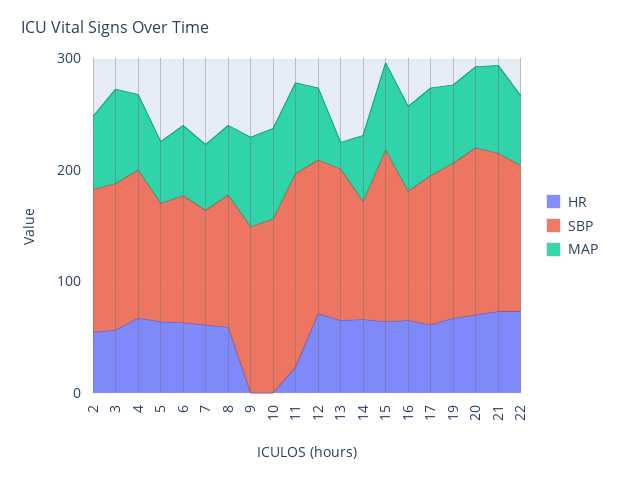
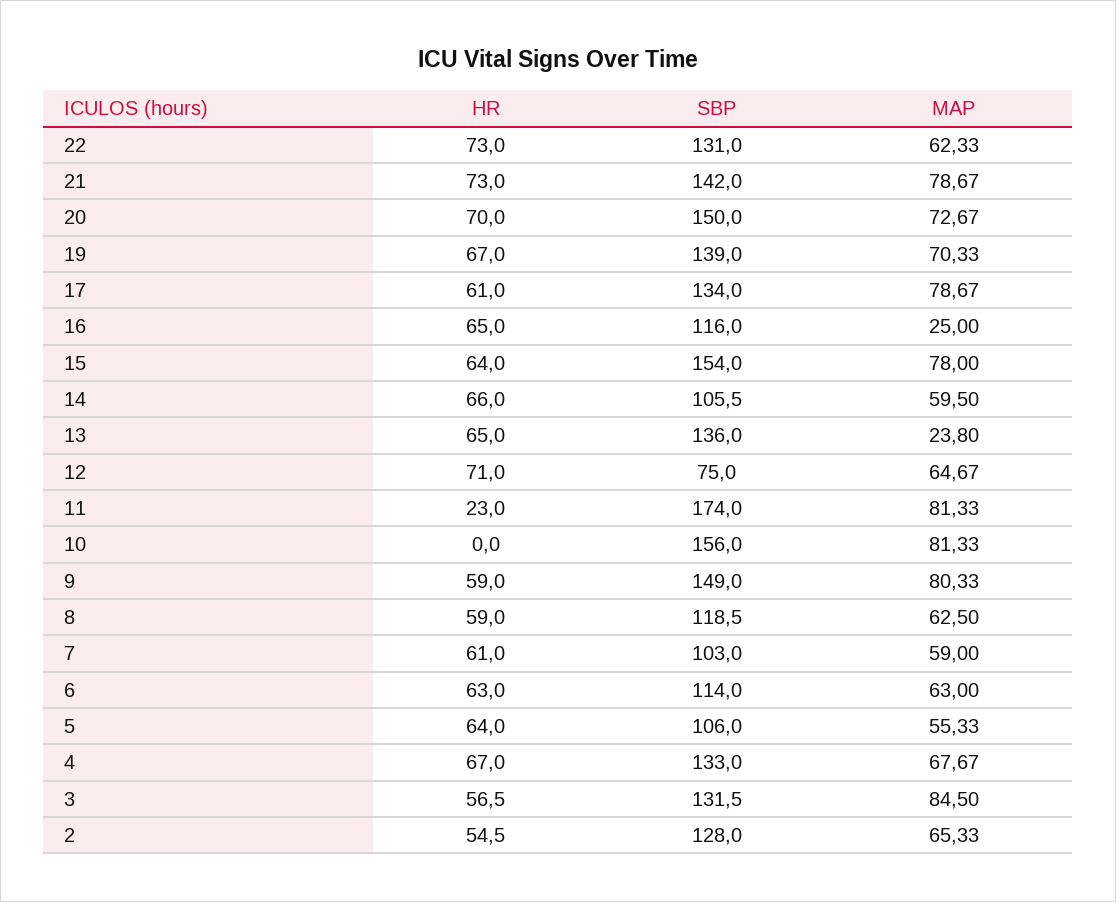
HR, 9: 0 -> 59
SBP, 12: 140 -> 75
MAP, 16: 80 -> 25

